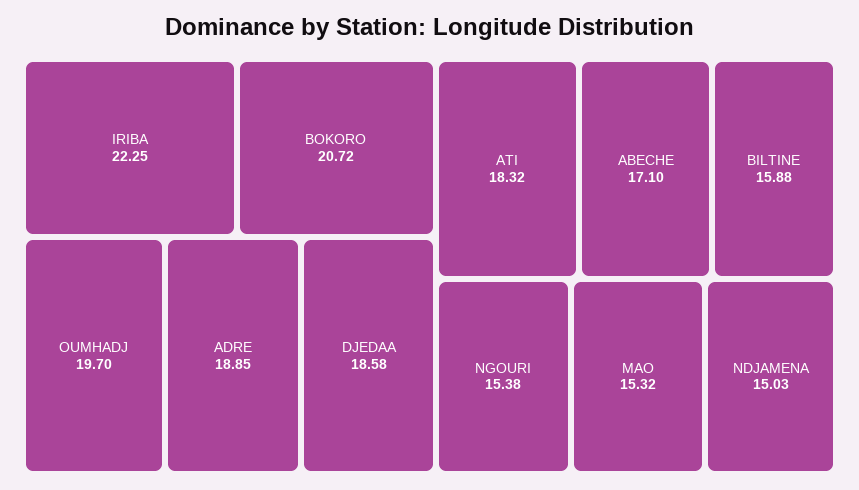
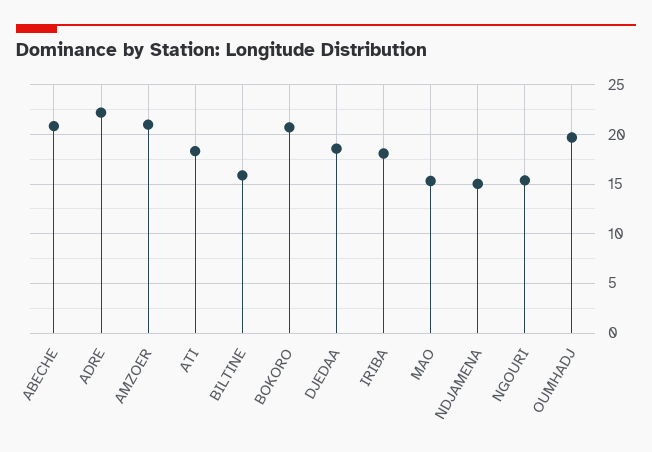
IRIBA: 22.25 -> 18
ADRE: 18.85 -> 22
ABECHE: 17.1 -> 21
AMZOER: none -> 21

